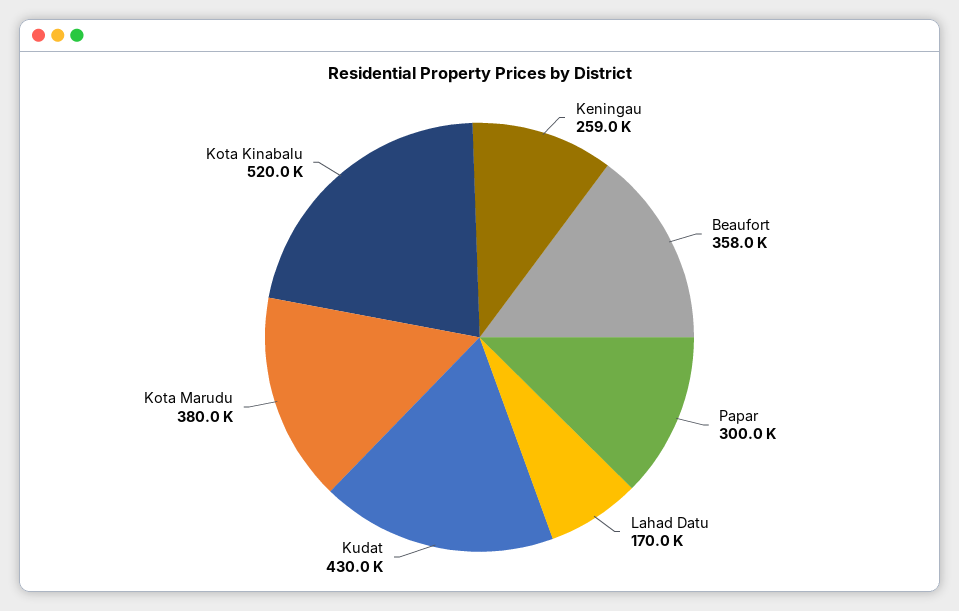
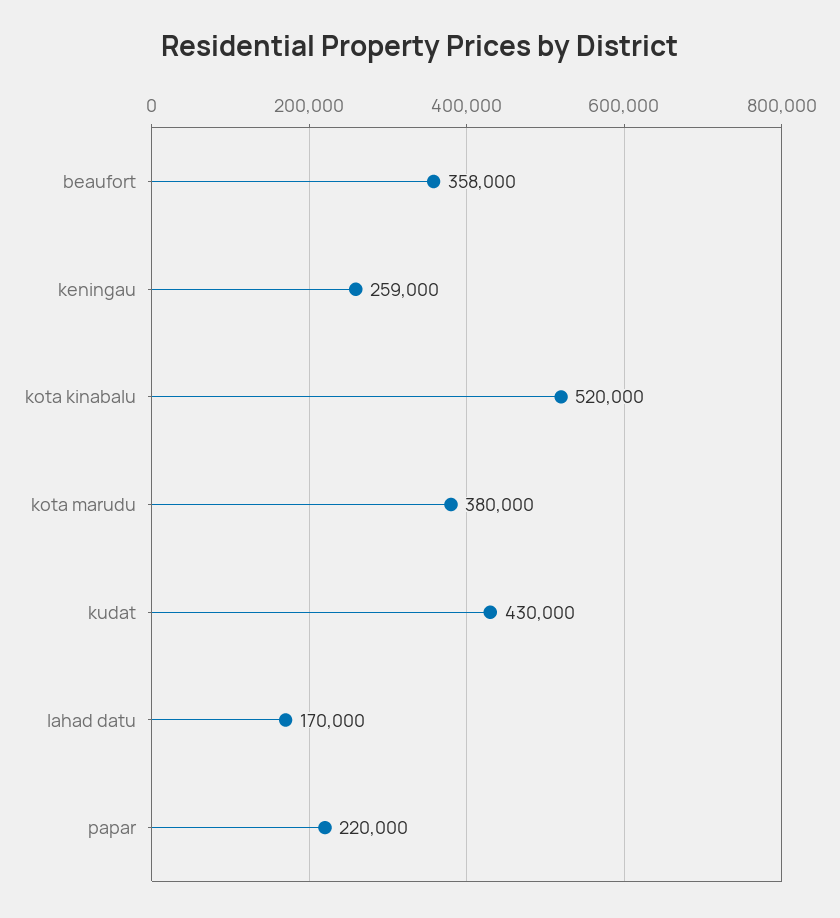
Papar: 300000 -> 220000

